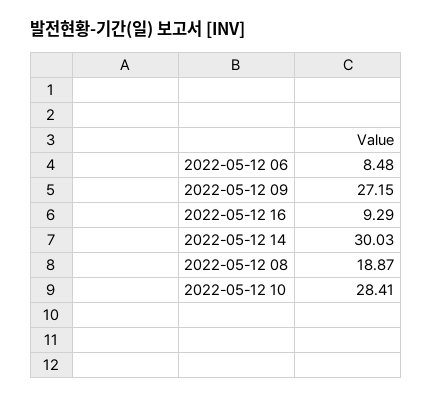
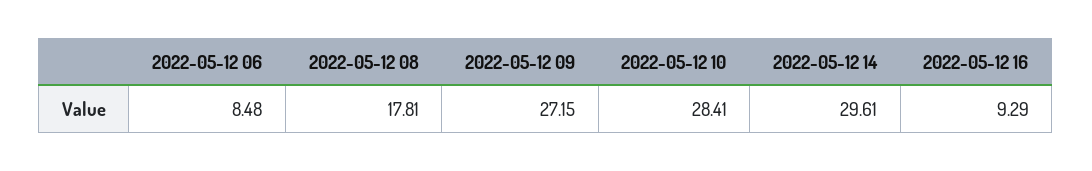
2022-05-12 14: 30.03 -> 29.61
2022-05-12 08: 18.87 -> 17.81

